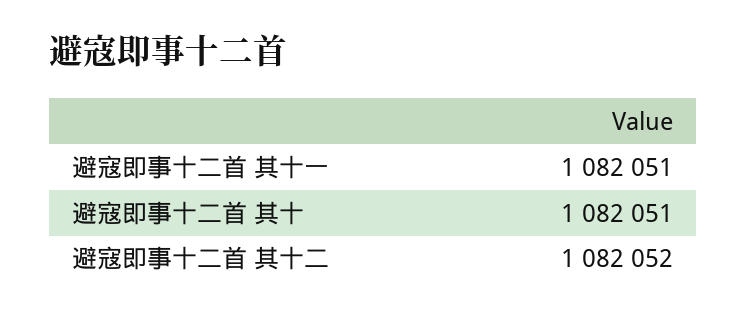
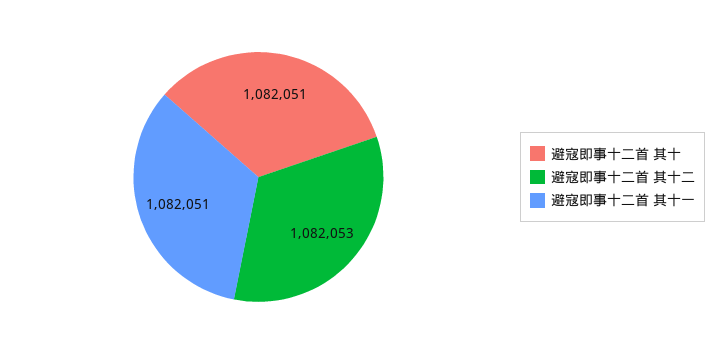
避寇即事十二首 其十二: 1082052 -> 1082053

